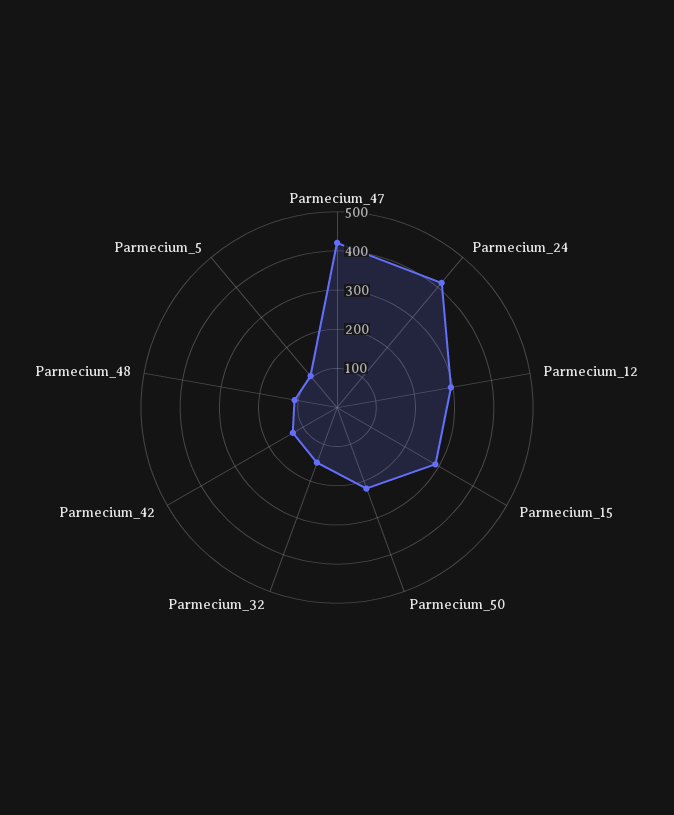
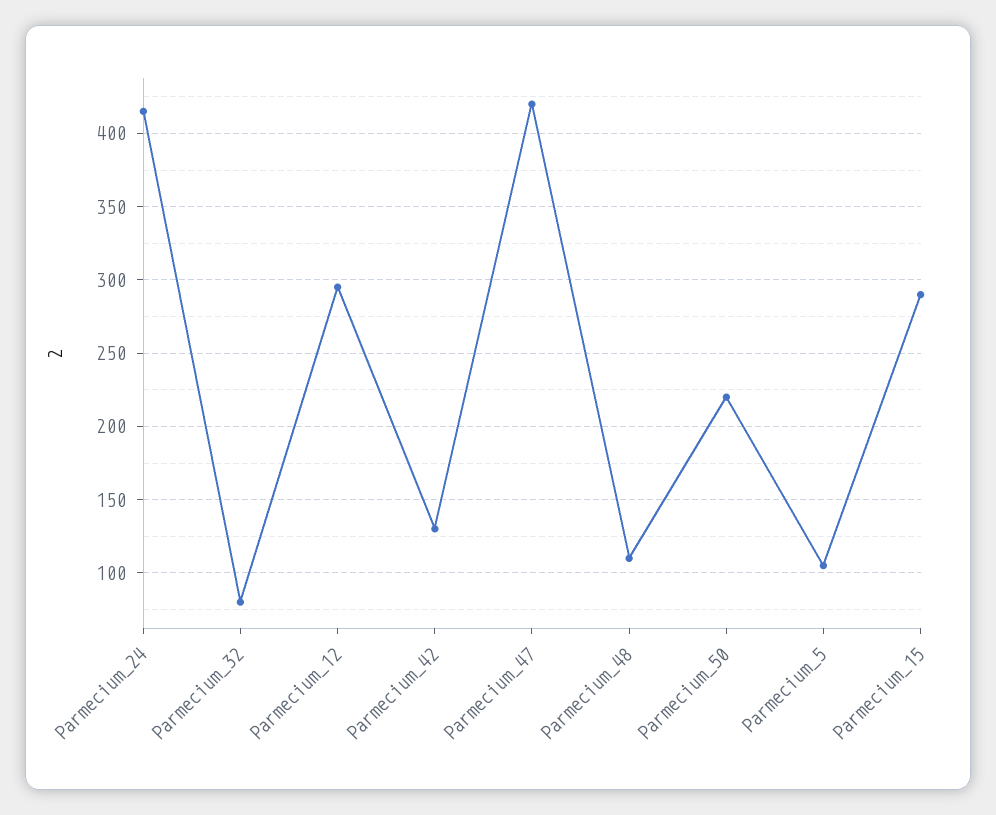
Parmecium_32: 150 -> 80

